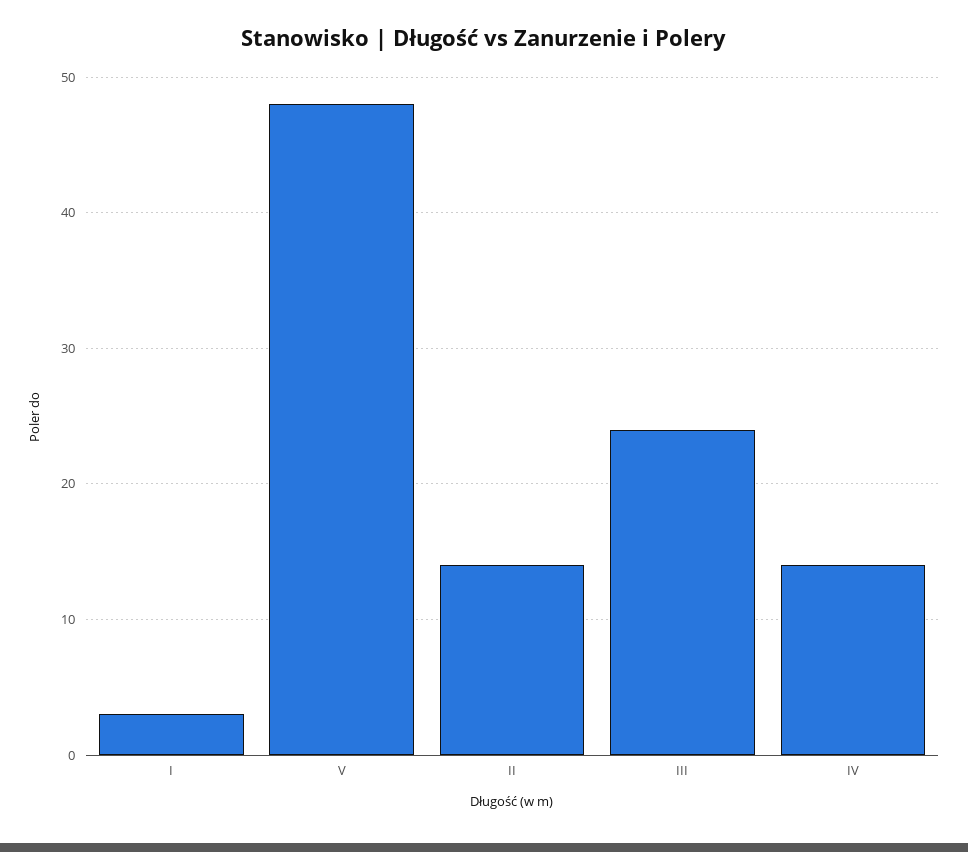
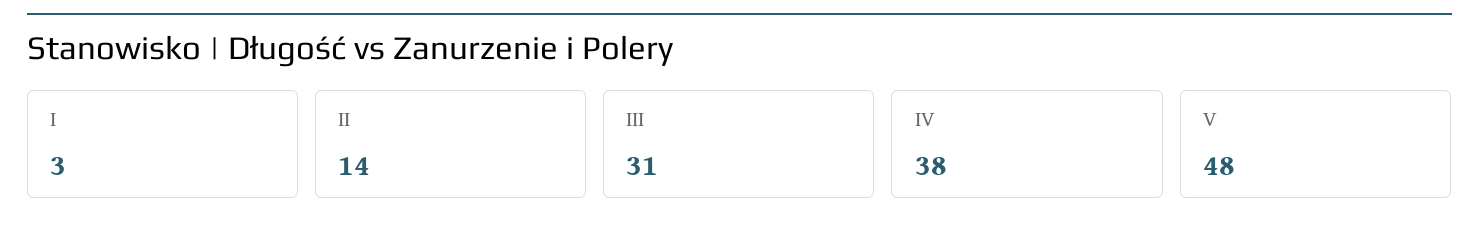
III: 24 -> 31
IV: 14 -> 38

